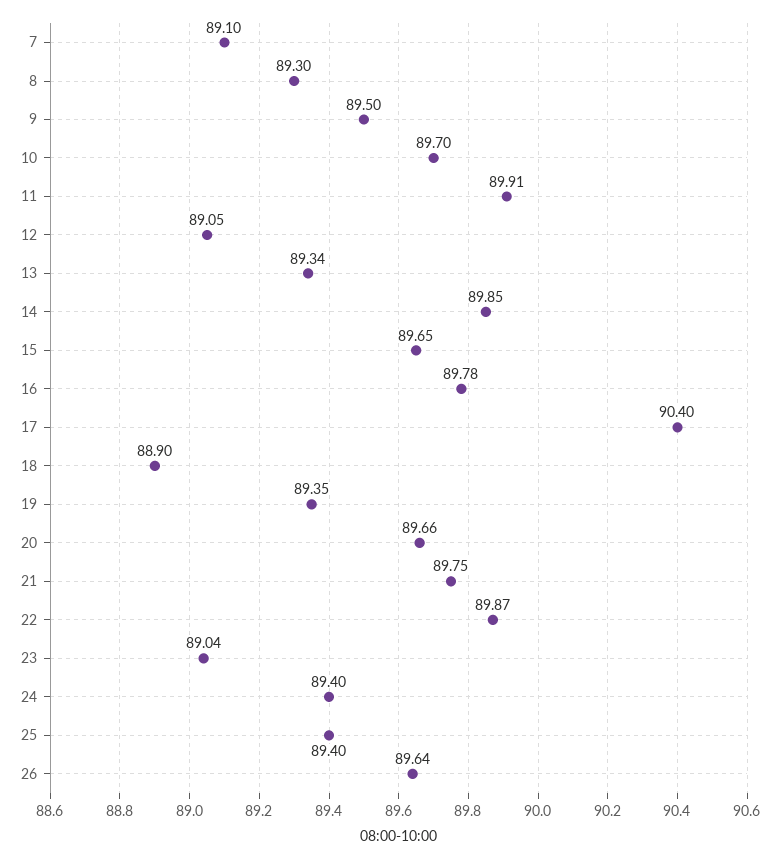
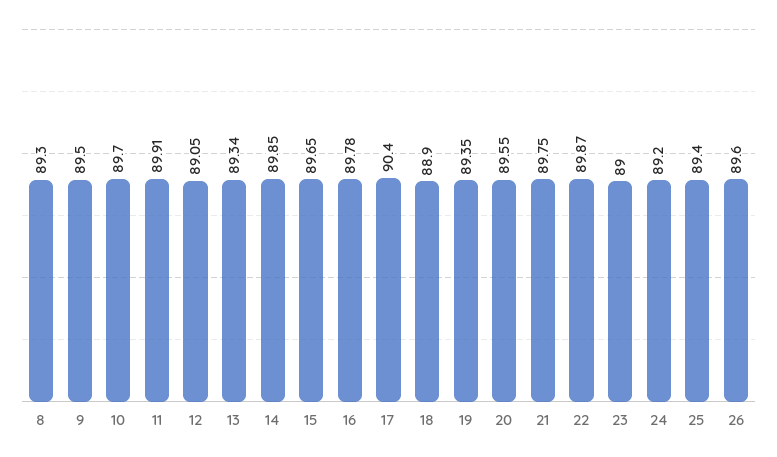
7: 89.1 -> none
20: 89.66 -> 89.55
23: 89.04 -> 89
24: 89.4 -> 89.2
26: 89.64 -> 89.6

